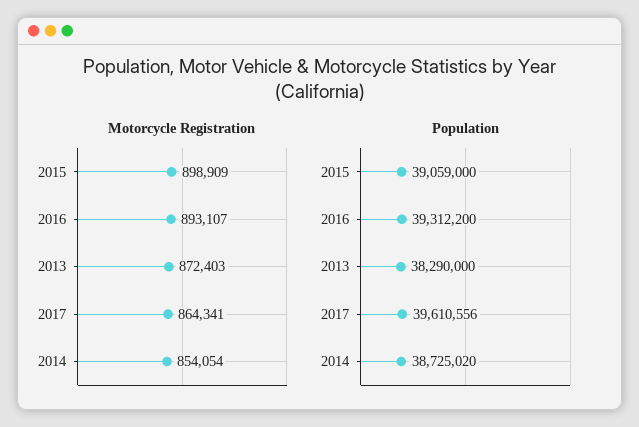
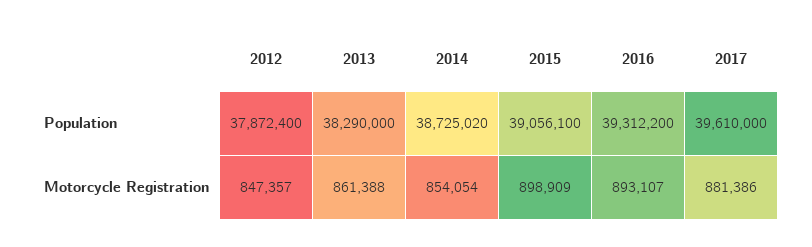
Motorcycle Registration, 2013: 872403 -> 861388
Motorcycle Registration, 2017: 864341 -> 881386
Population, 2015: 39059000 -> 39056100
Population, 2017: 39610556 -> 39610000
Population, 2012: none -> 37872400
Motorcycle Registration, 2012: none -> 847357

